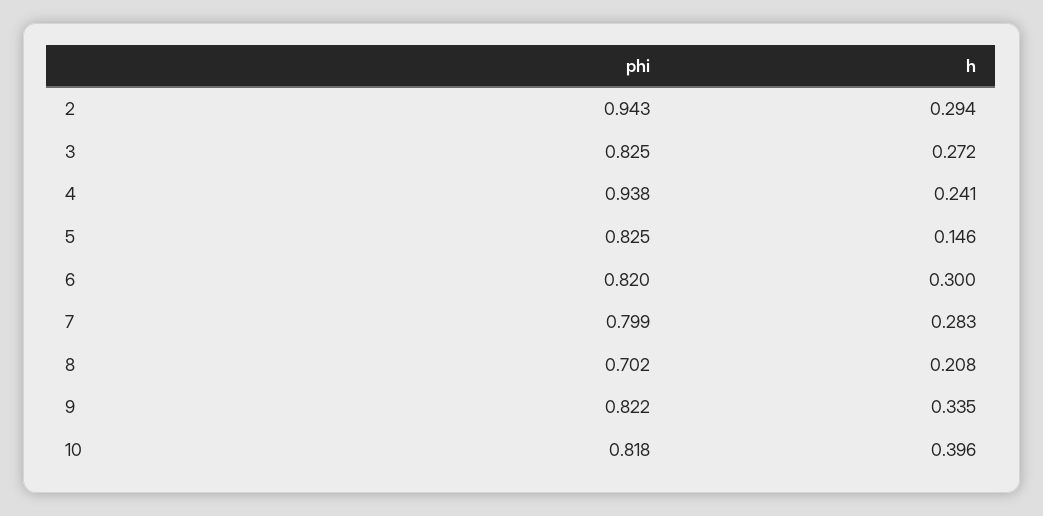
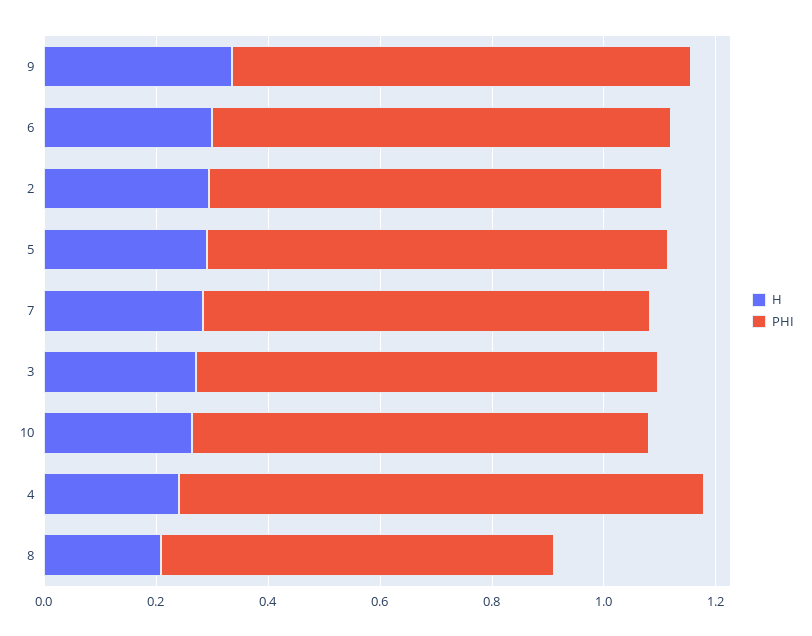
phi, 2: 0.943 -> 0.8
h, 5: 0.146 -> 0.3
h, 10: 0.396 -> 0.25

